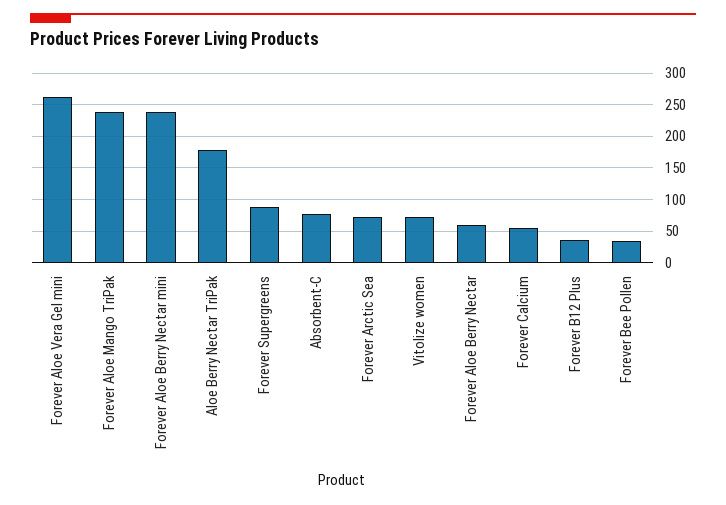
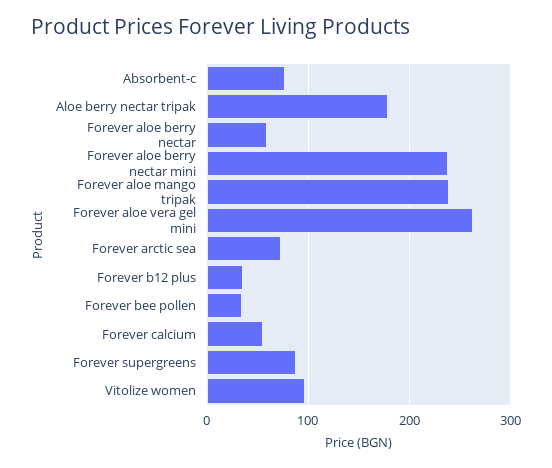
Vitolize women: 70 -> 100

